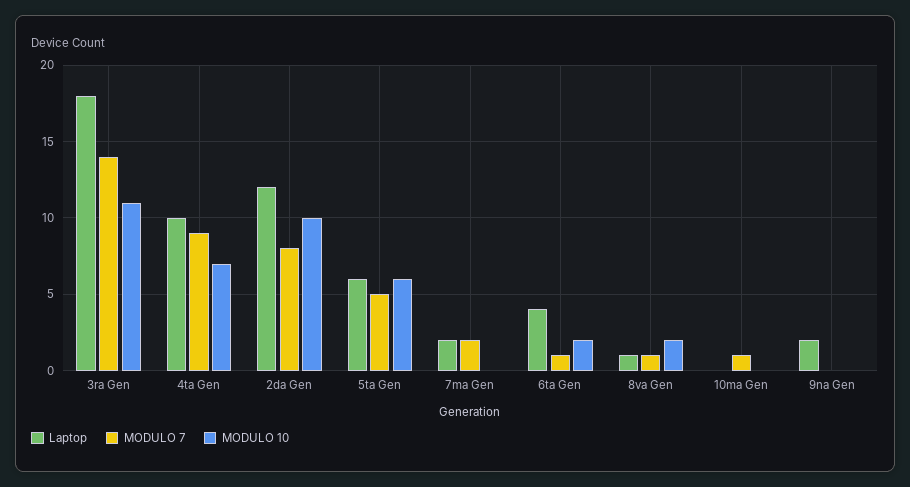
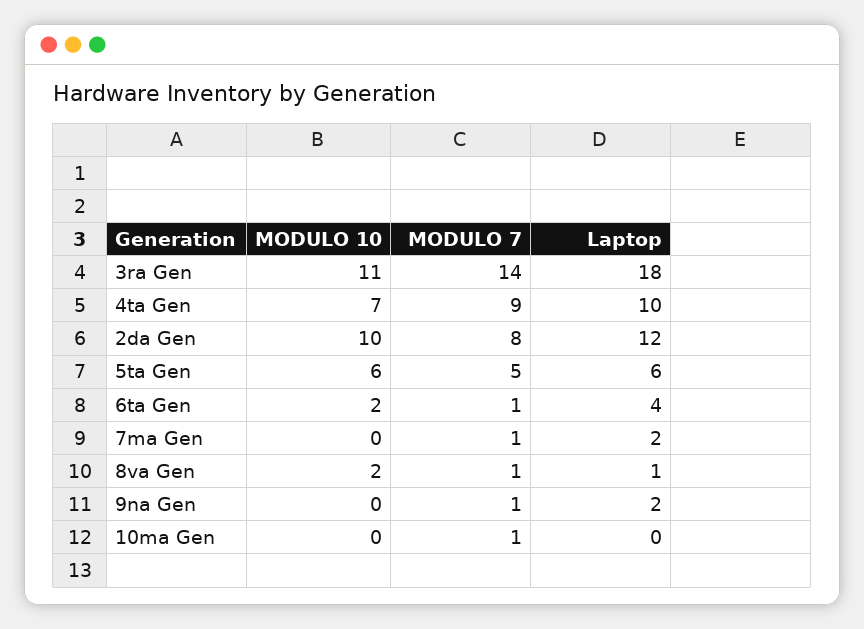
MODULO 7, 7ma Gen: 2 -> 1
MODULO 7, 9na Gen: 0 -> 1

